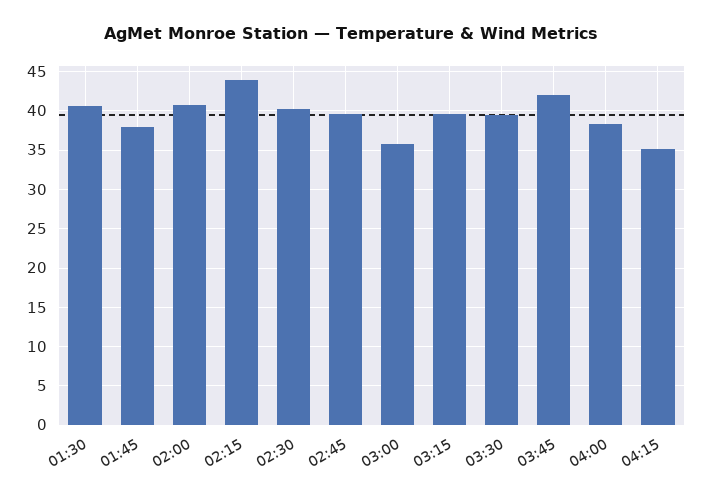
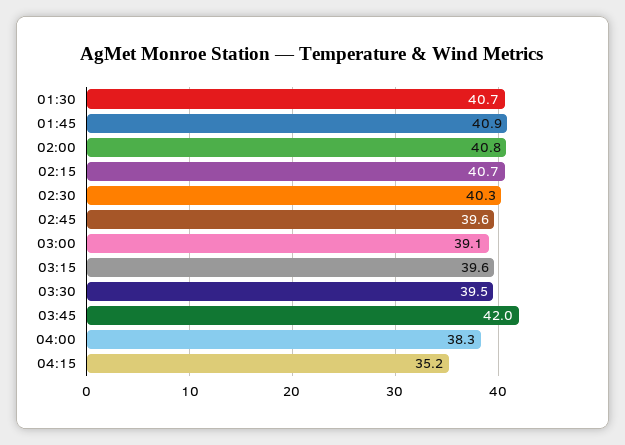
01:45: 38 -> 40.9
02:15: 44 -> 40.7
03:00: 36 -> 39.1

